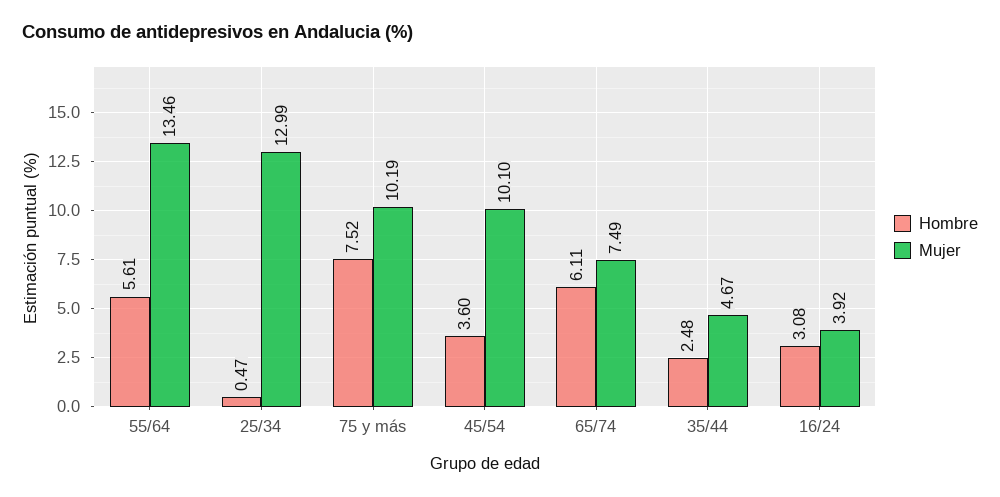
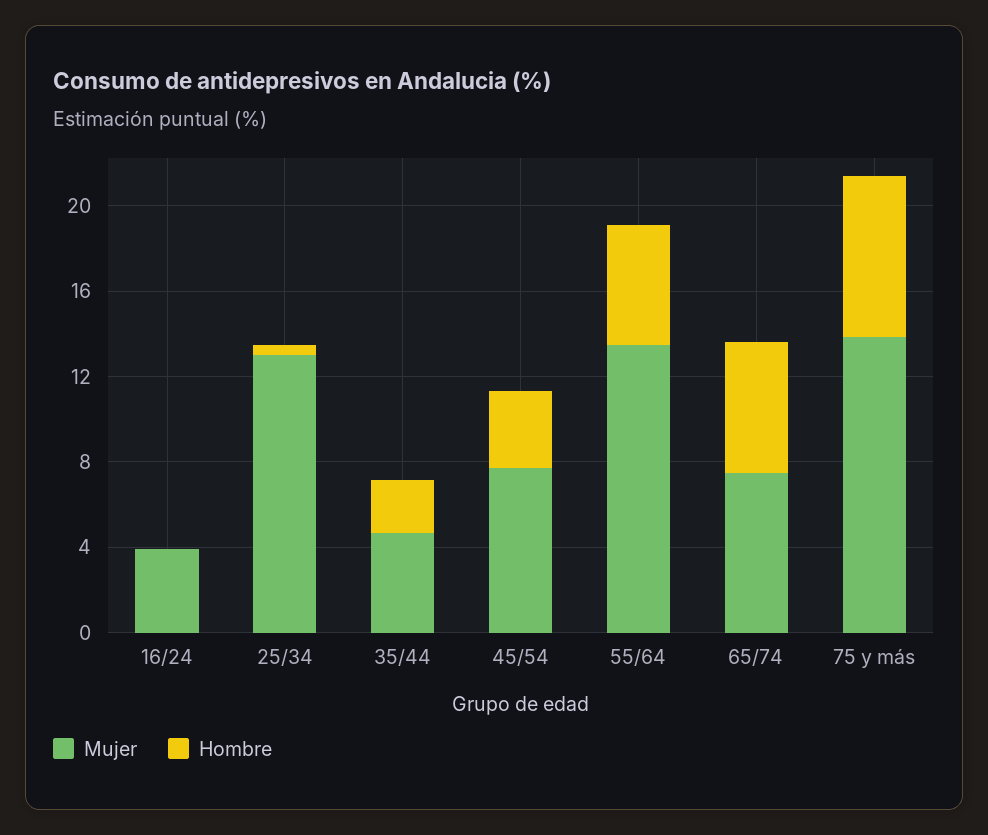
Mujer, 75 y más: 10.19 -> 14
Mujer, 45/54: 10.1 -> 8
Hombre, 16/24: 3.08 -> 0

